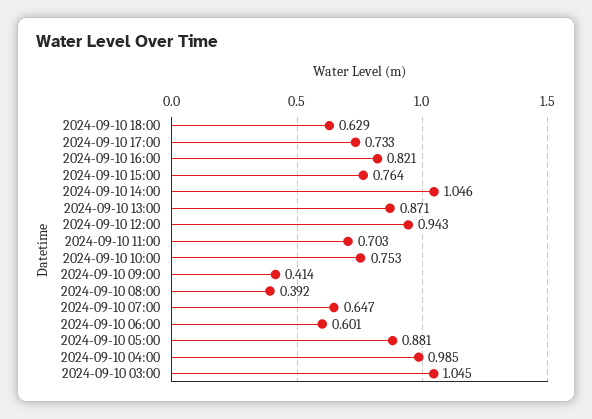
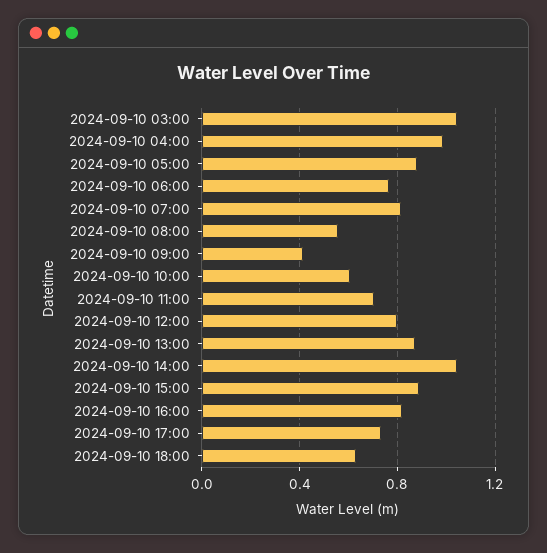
2024-09-10 15:00: 0.764 -> 0.9
2024-09-10 12:00: 0.943 -> 0.8
2024-09-10 10:00: 0.753 -> 0.6
2024-09-10 08:00: 0.392 -> 0.55
2024-09-10 07:00: 0.647 -> 0.8
2024-09-10 06:00: 0.601 -> 0.75

